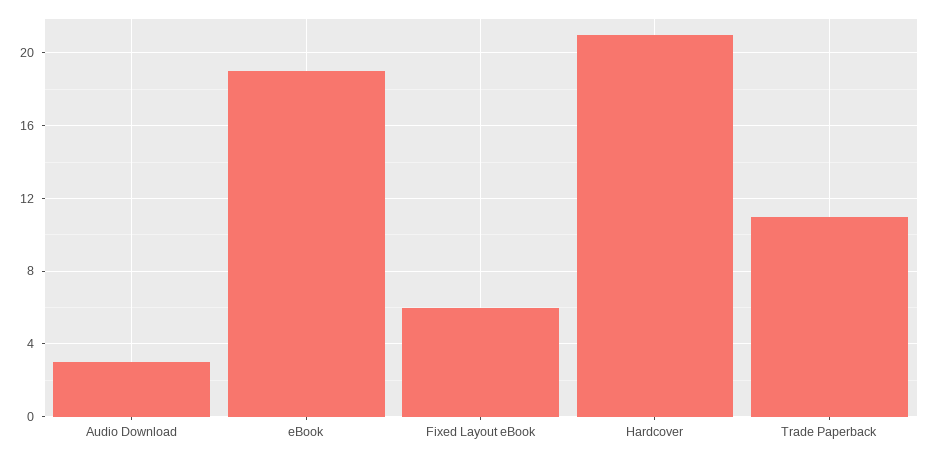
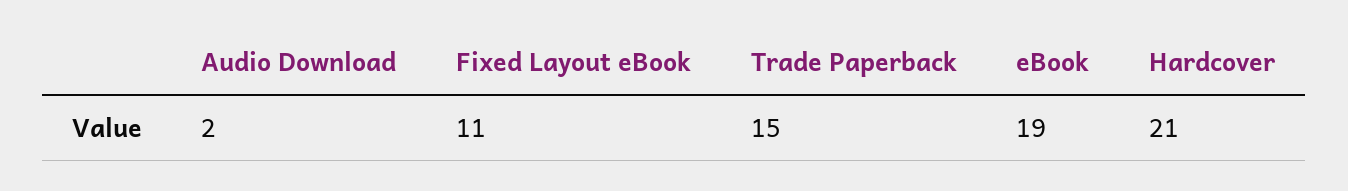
Audio Download: 3 -> 2
Fixed Layout eBook: 6 -> 11
Trade Paperback: 11 -> 15

